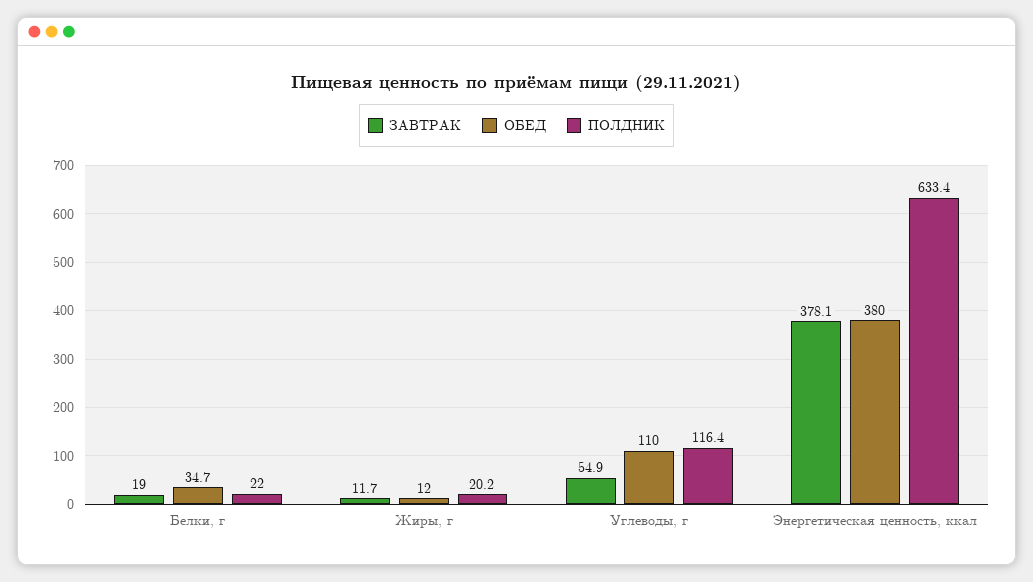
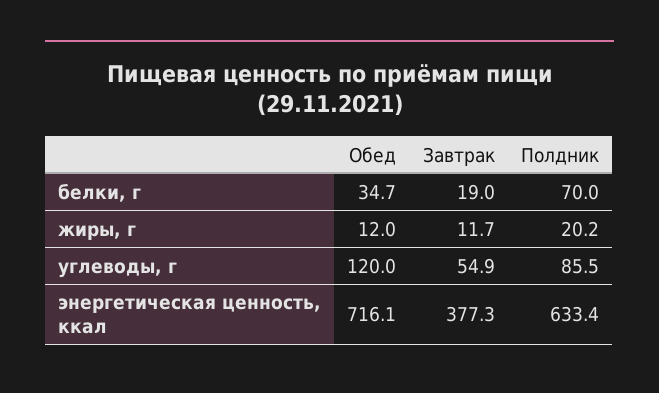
ПОЛДНИК, Белки, г: 22 -> 70
ОБЕД, Углеводы, г: 110 -> 120
ПОЛДНИК, Углеводы, г: 116.4 -> 85.5
ЗАВТРАК, Энергетическая ценность, ккал: 378.1 -> 377.3
ОБЕД, Энергетическая ценность, ккал: 380 -> 716.1

